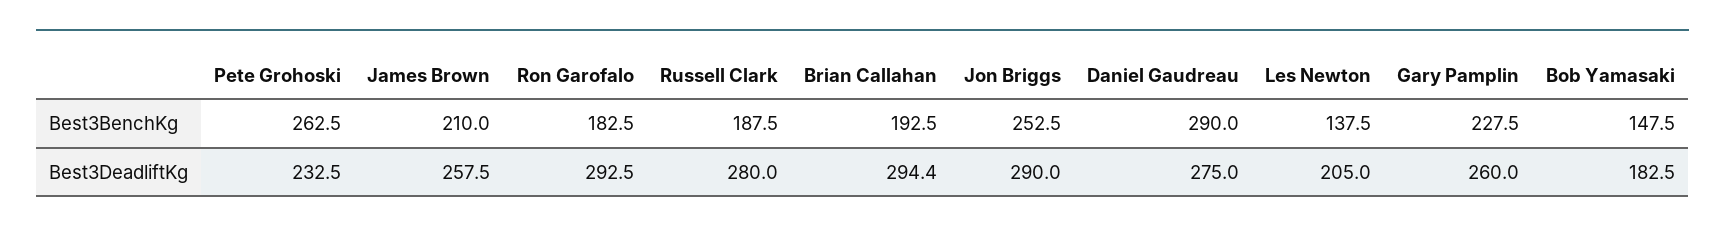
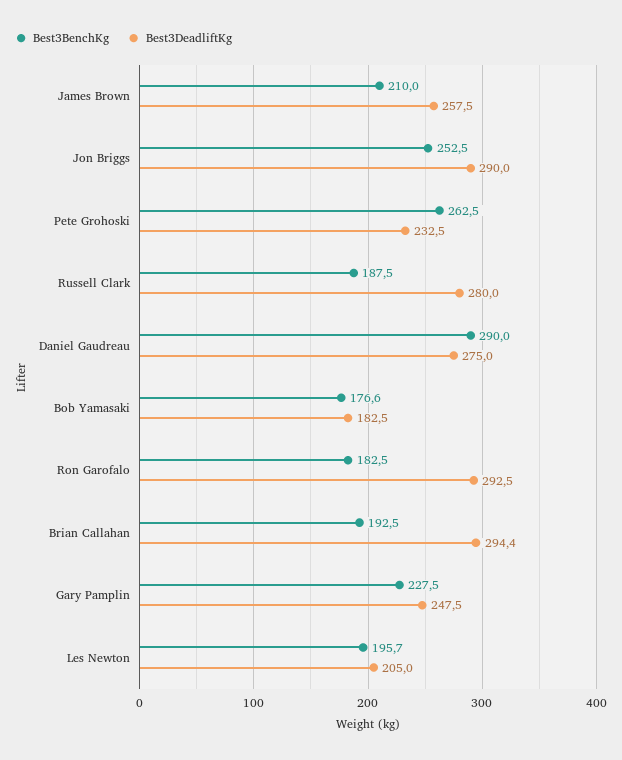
Best3BenchKg, Les Newton: 137.5 -> 195.7
Best3BenchKg, Bob Yamasaki: 147.5 -> 176.6
Best3DeadliftKg, Gary Pamplin: 260 -> 247.5

